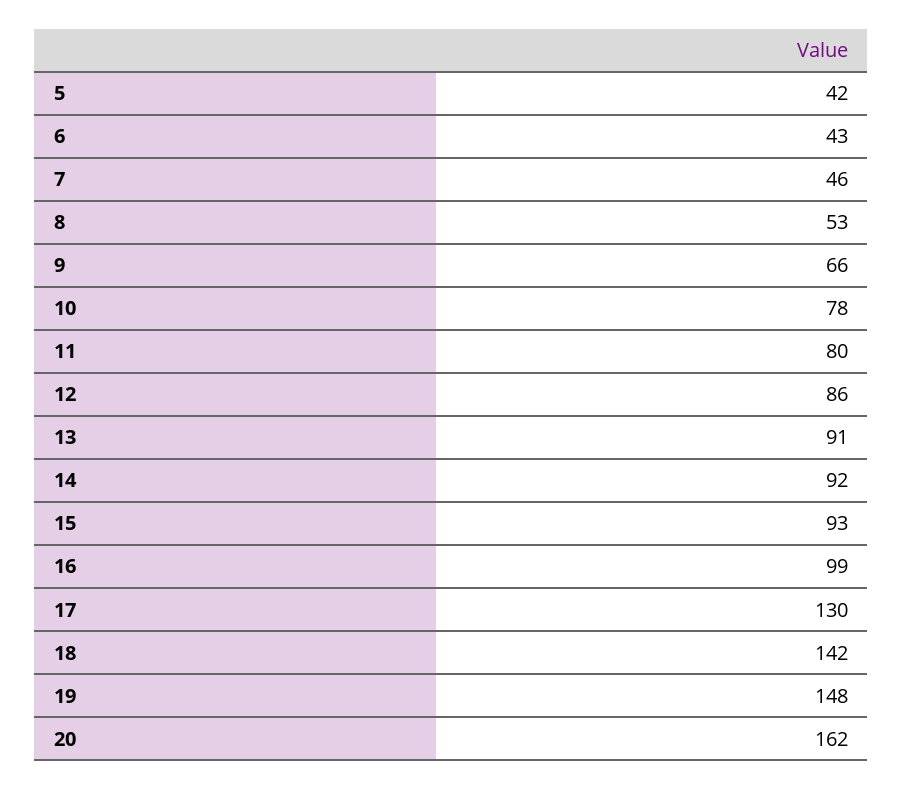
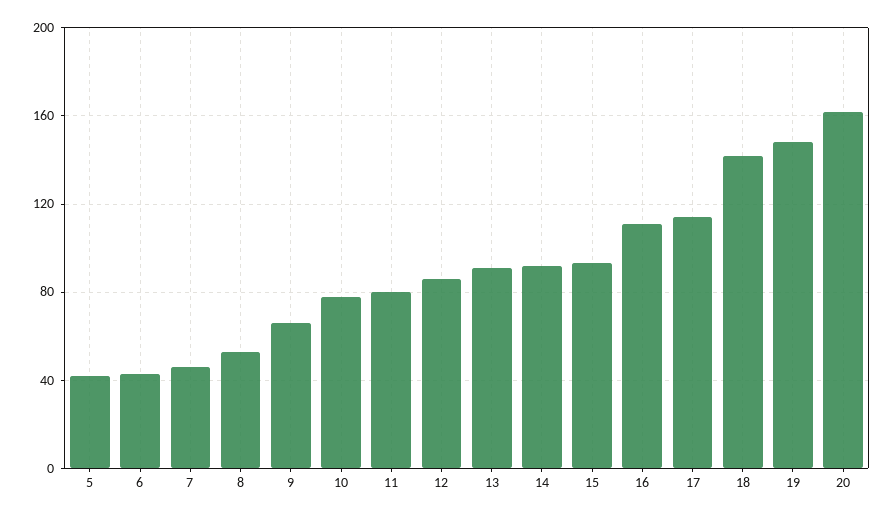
16: 99 -> 110
17: 130 -> 115

